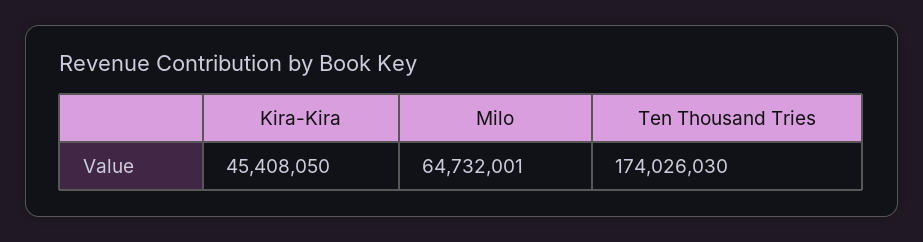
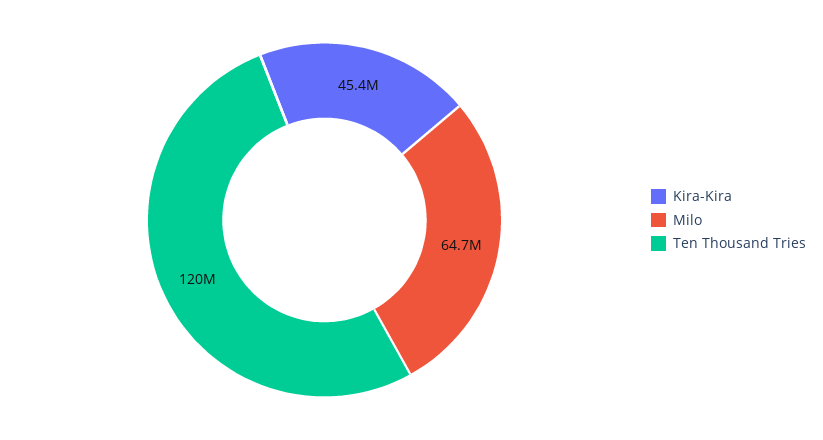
Ten Thousand Tries: 174026030 -> 120000000

